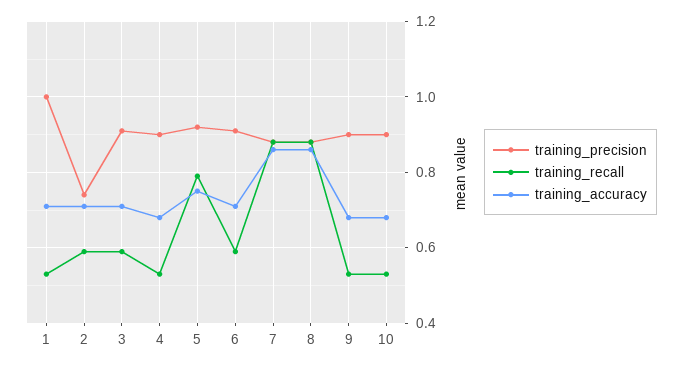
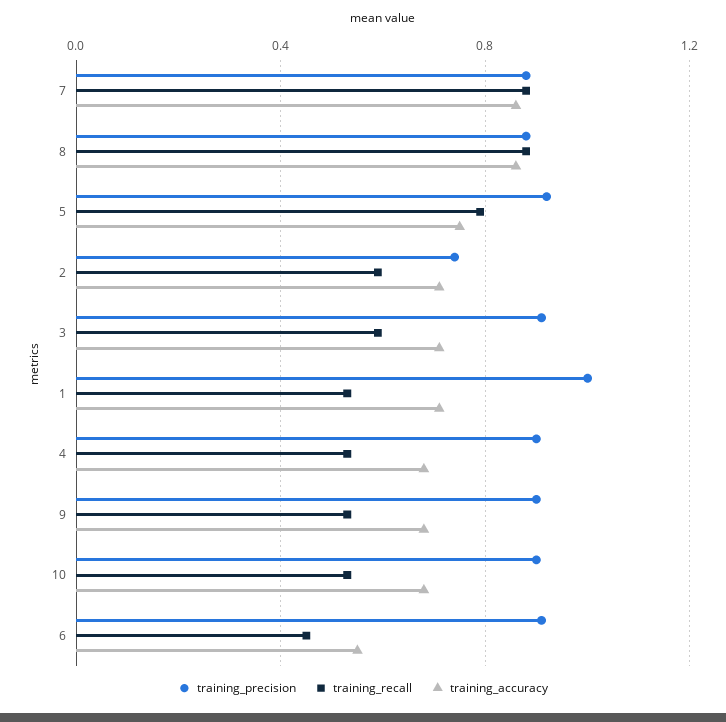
training_recall, 6: 0.6 -> 0.45
training_accuracy, 6: 0.7 -> 0.55

